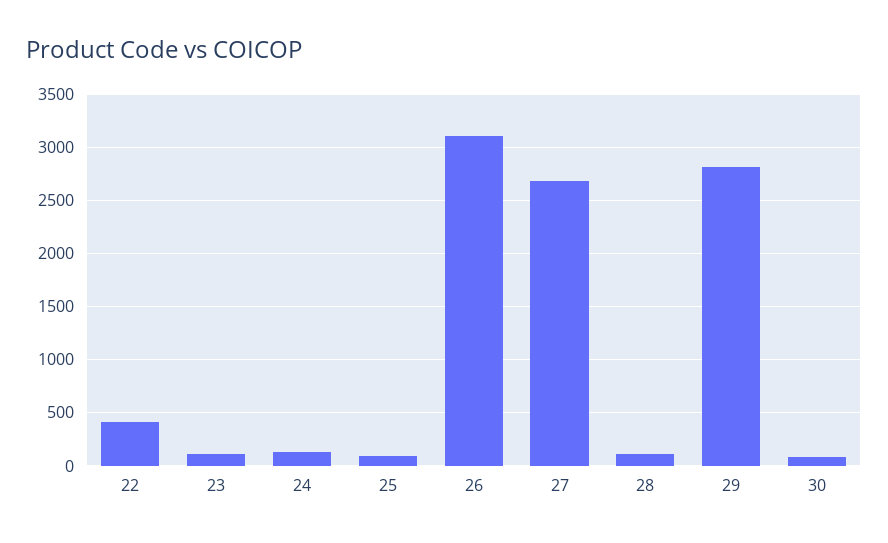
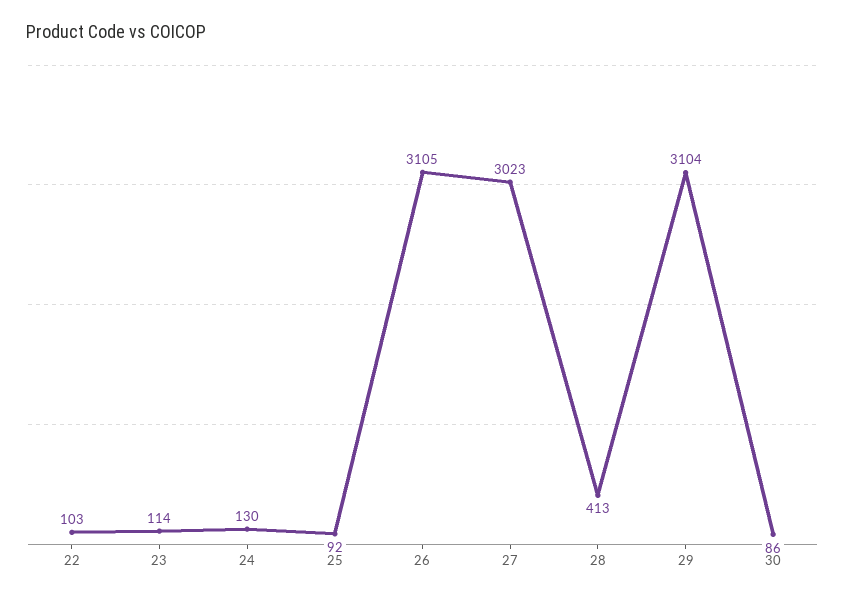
22: 400 -> 103
27: 2700 -> 3023
28: 100 -> 413
29: 2800 -> 3104

